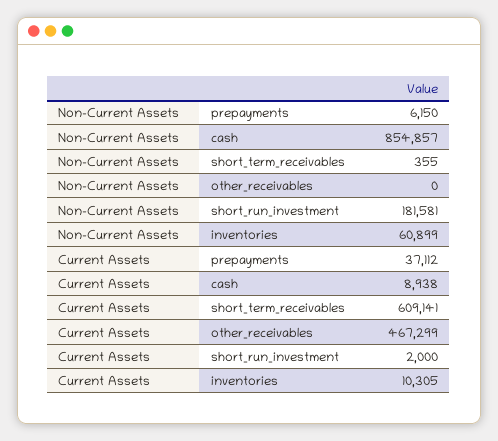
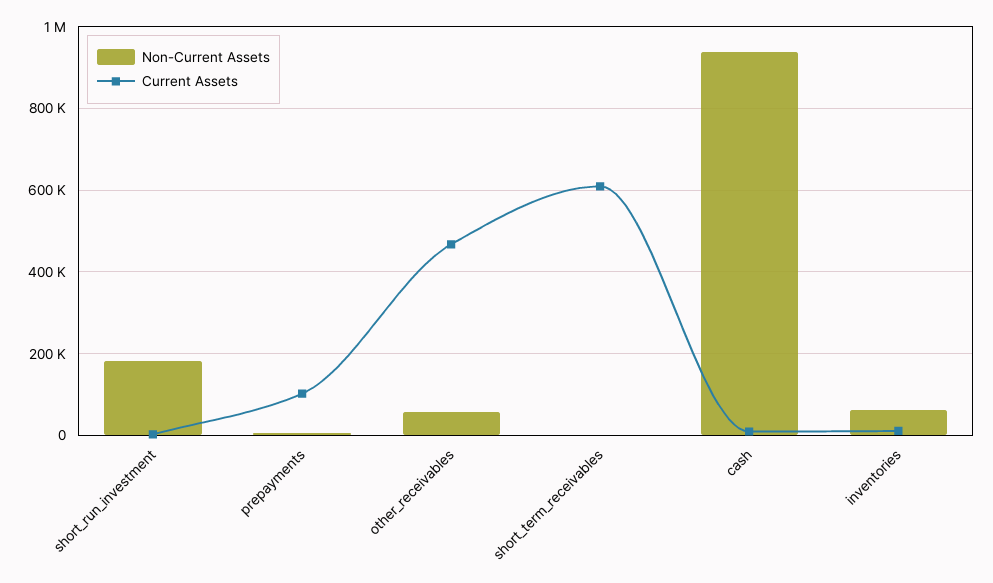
Non-Current Assets, cash: 854857 -> 940000
Non-Current Assets, other_receivables: 0 -> 60000
Current Assets, prepayments: 37112 -> 100000

